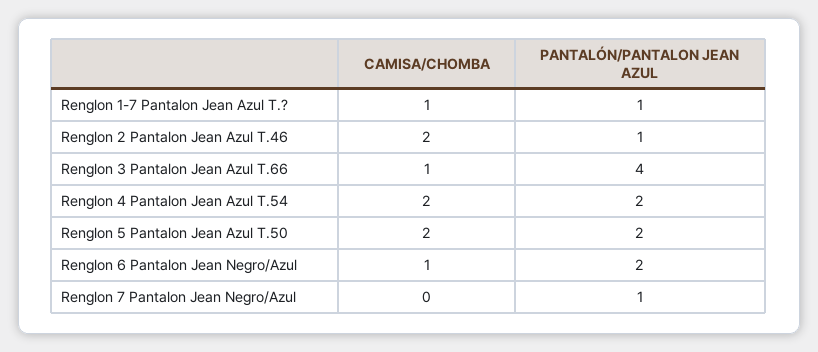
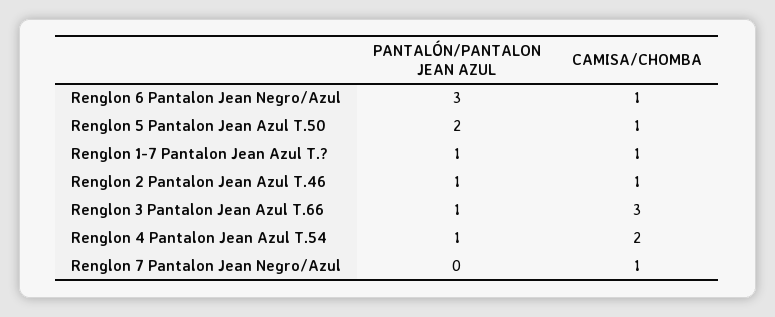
CAMISA/CHOMBA, Renglon 2 Pantalon Jean Azul T.46: 2 -> 1
CAMISA/CHOMBA, Renglon 3 Pantalon Jean Azul T.66: 1 -> 3
PANTALÓN/PANTALON JEAN AZUL, Renglon 3 Pantalon Jean Azul T.66: 4 -> 1
PANTALÓN/PANTALON JEAN AZUL, Renglon 4 Pantalon Jean Azul T.54: 2 -> 1
CAMISA/CHOMBA, Renglon 5 Pantalon Jean Azul T.50: 2 -> 1
PANTALÓN/PANTALON JEAN AZUL, Renglon 6 Pantalon Jean Negro/Azul: 2 -> 3
CAMISA/CHOMBA, Renglon 7 Pantalon Jean Negro/Azul: 0 -> 1
PANTALÓN/PANTALON JEAN AZUL, Renglon 7 Pantalon Jean Negro/Azul: 1 -> 0

